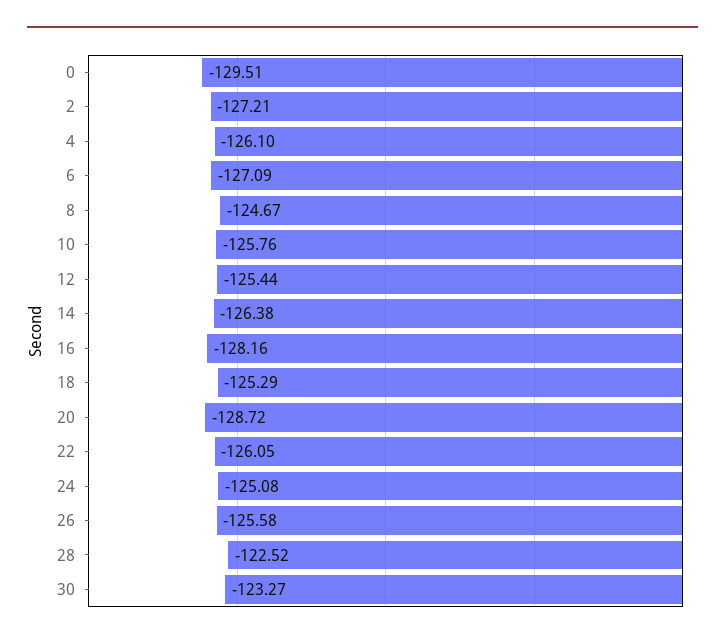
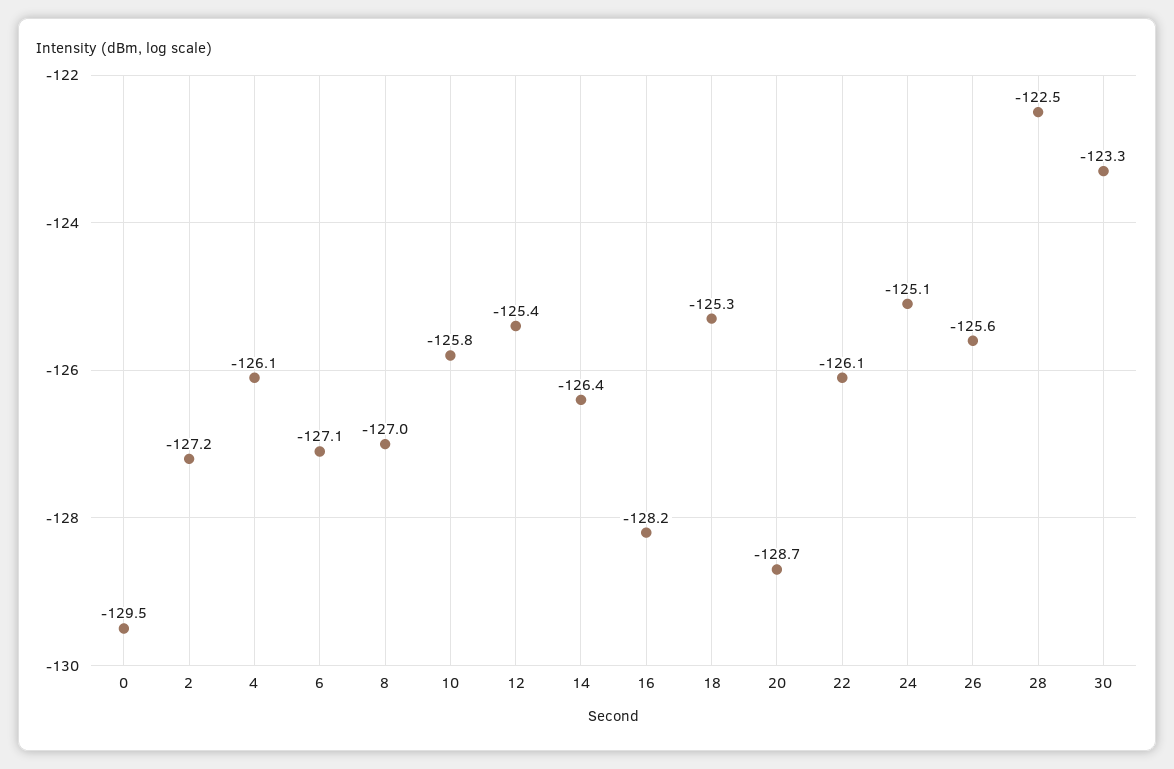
8: -124.67 -> -127

